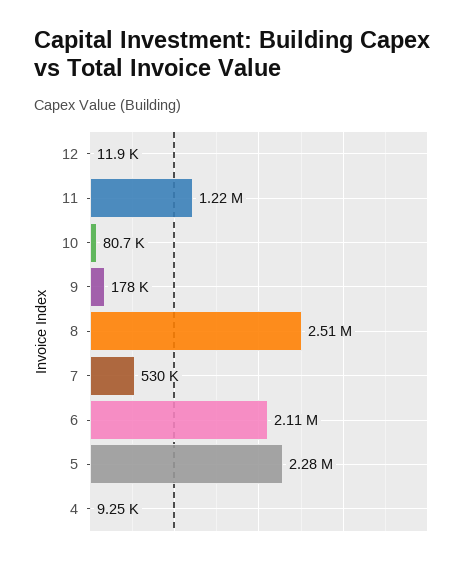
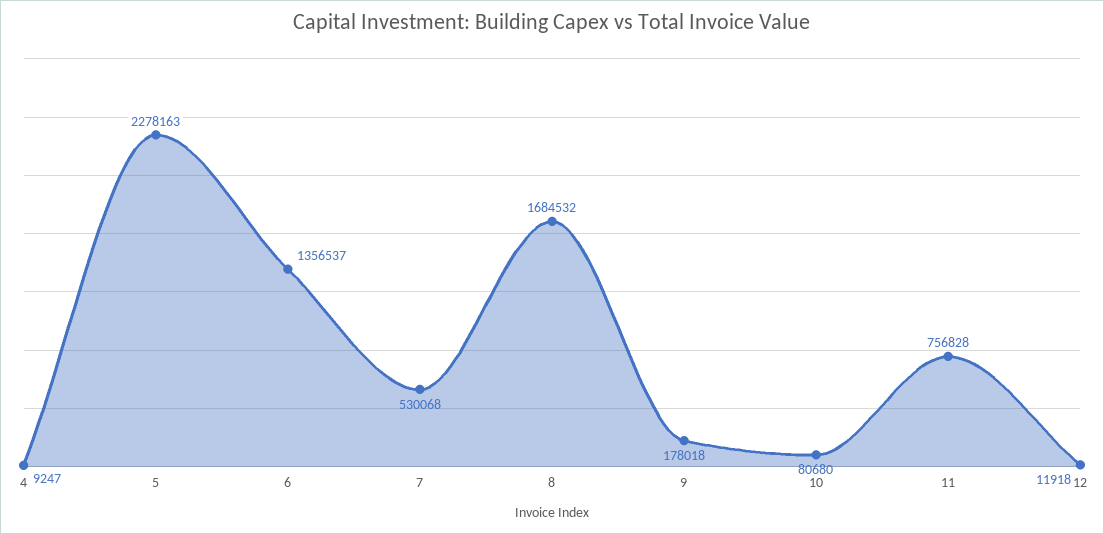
11: 1220000 -> 756828
8: 2510000 -> 1684532
6: 2110000 -> 1356537

